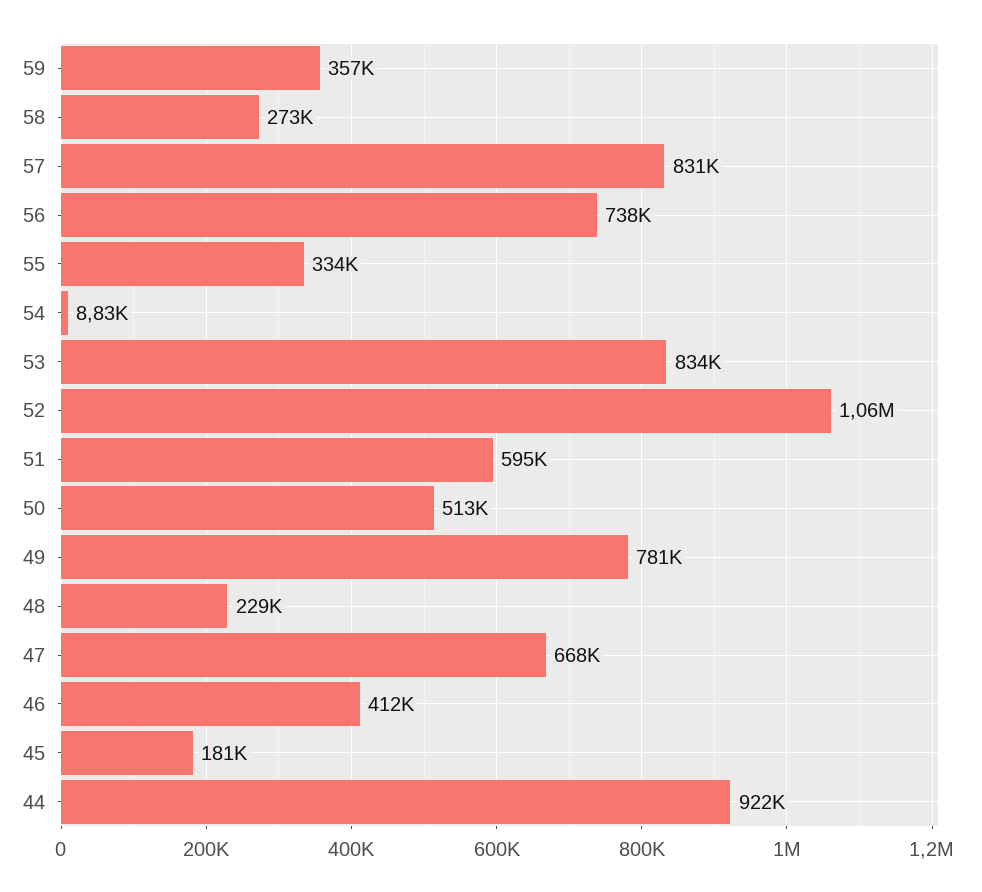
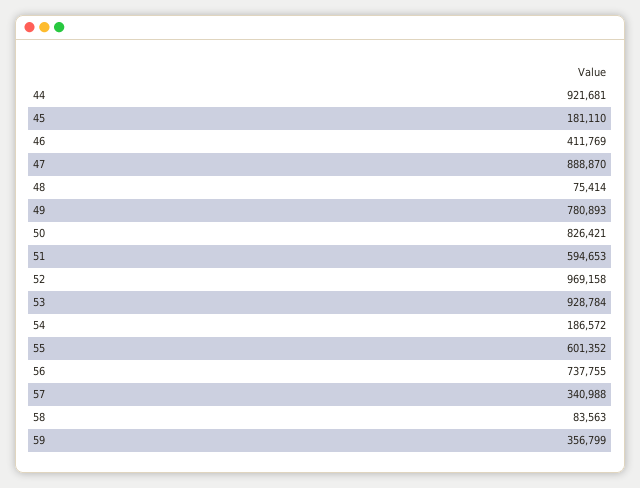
58: 273000 -> 83563
57: 831000 -> 340988
55: 334000 -> 601352
54: 8830 -> 186572
53: 834000 -> 928784
52: 1060000 -> 969158
50: 513000 -> 826421
48: 229000 -> 75414
47: 668000 -> 888870

